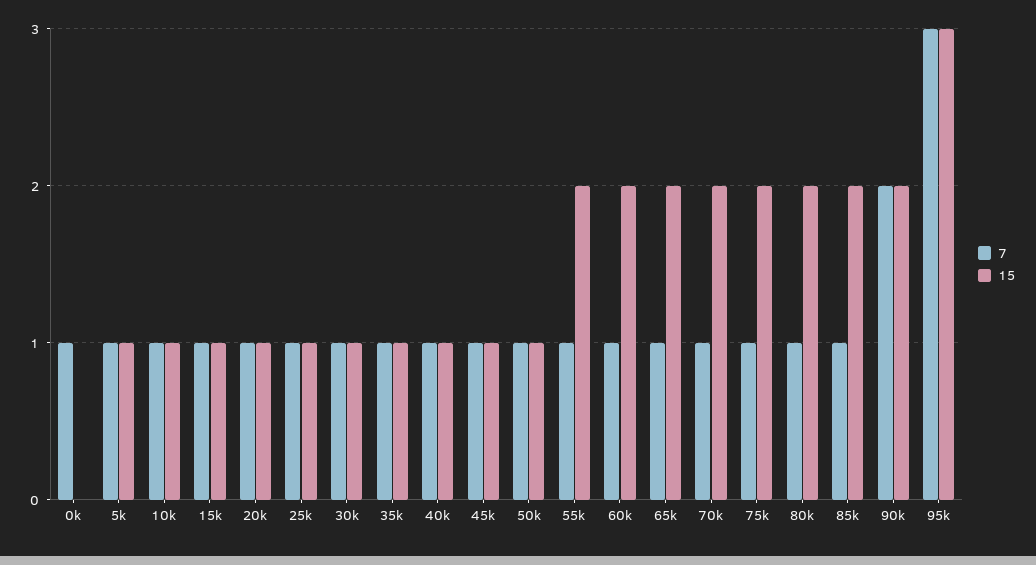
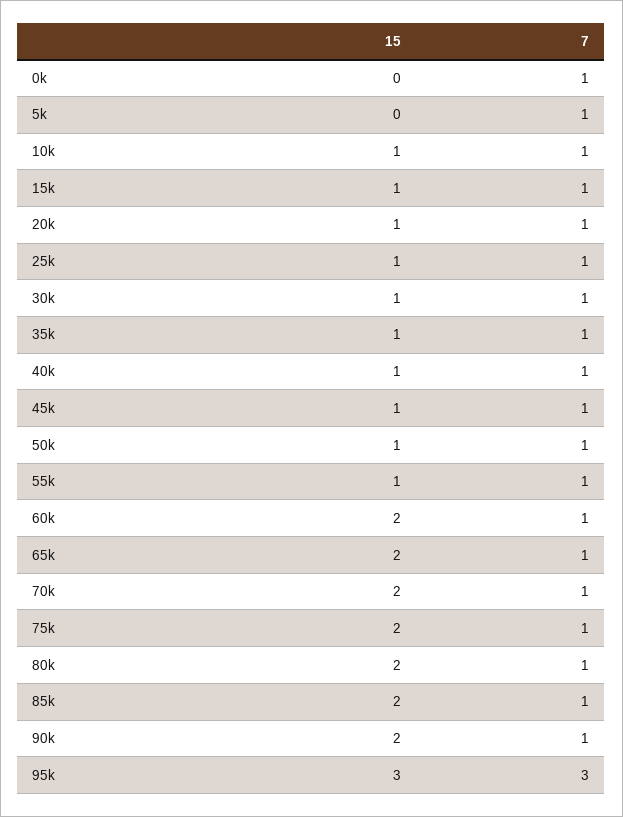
15, 5k: 1 -> 0
15, 55k: 2 -> 1
7, 90k: 2 -> 1

